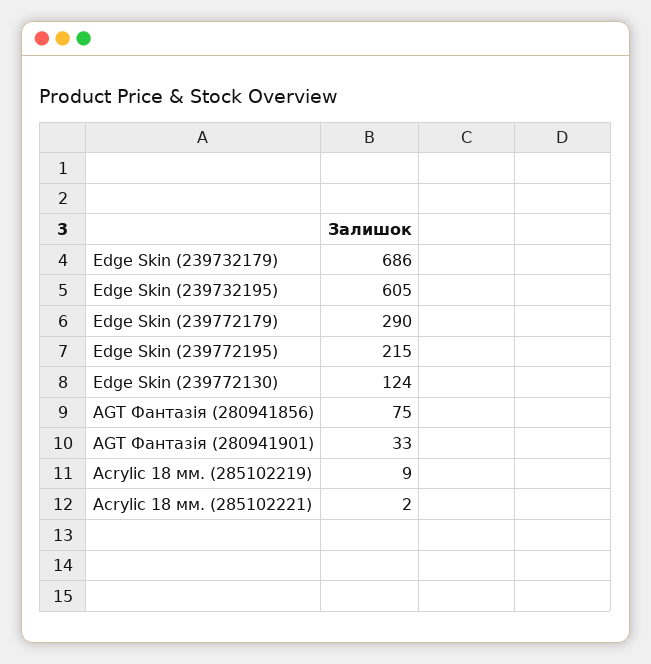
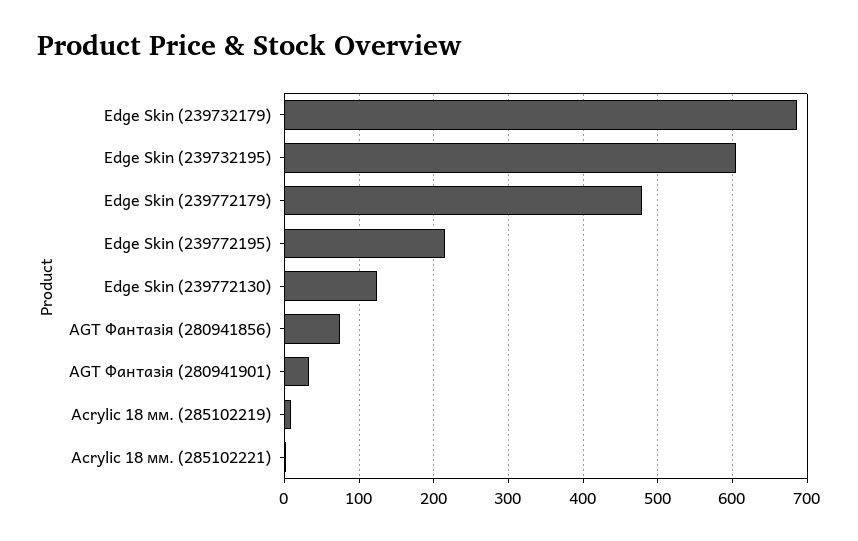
Edge Skin (239772179): 290 -> 480

